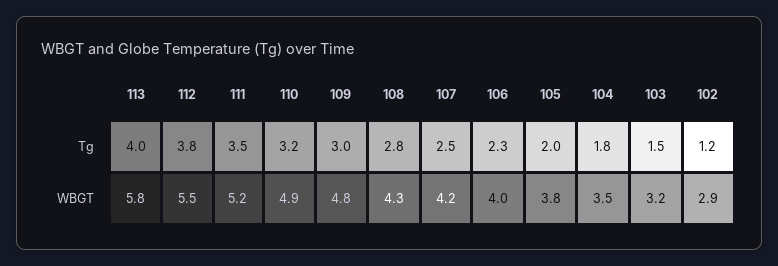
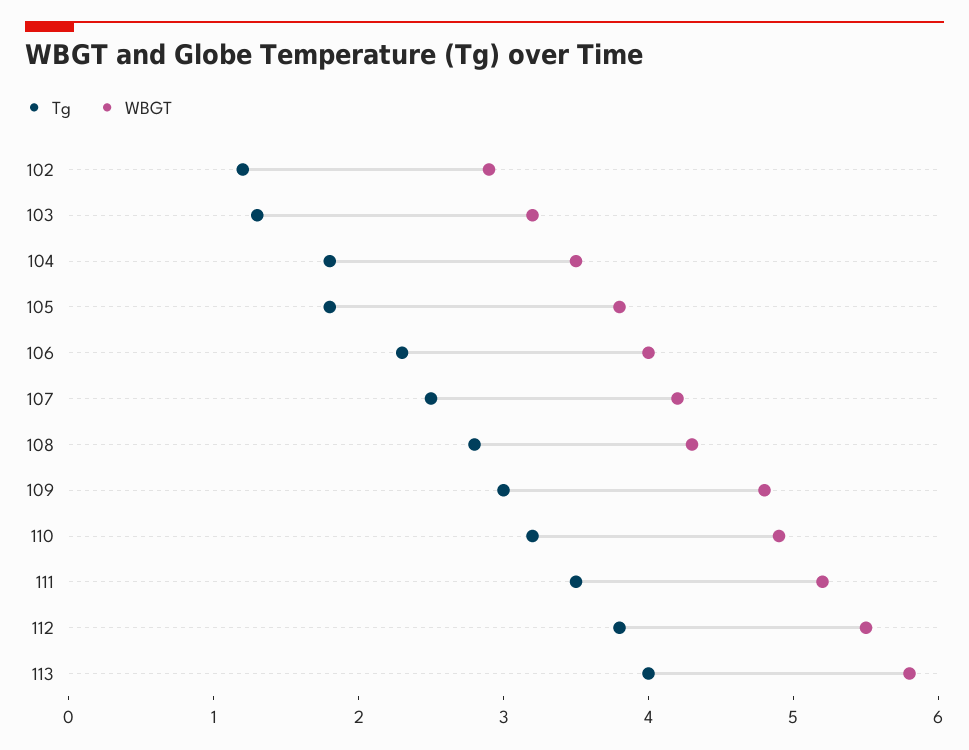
Tg, 105: 2 -> 1.8
Tg, 103: 1.5 -> 1.3

